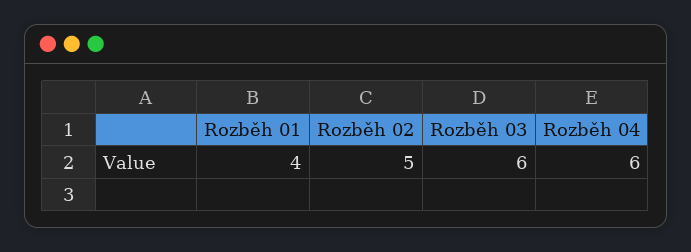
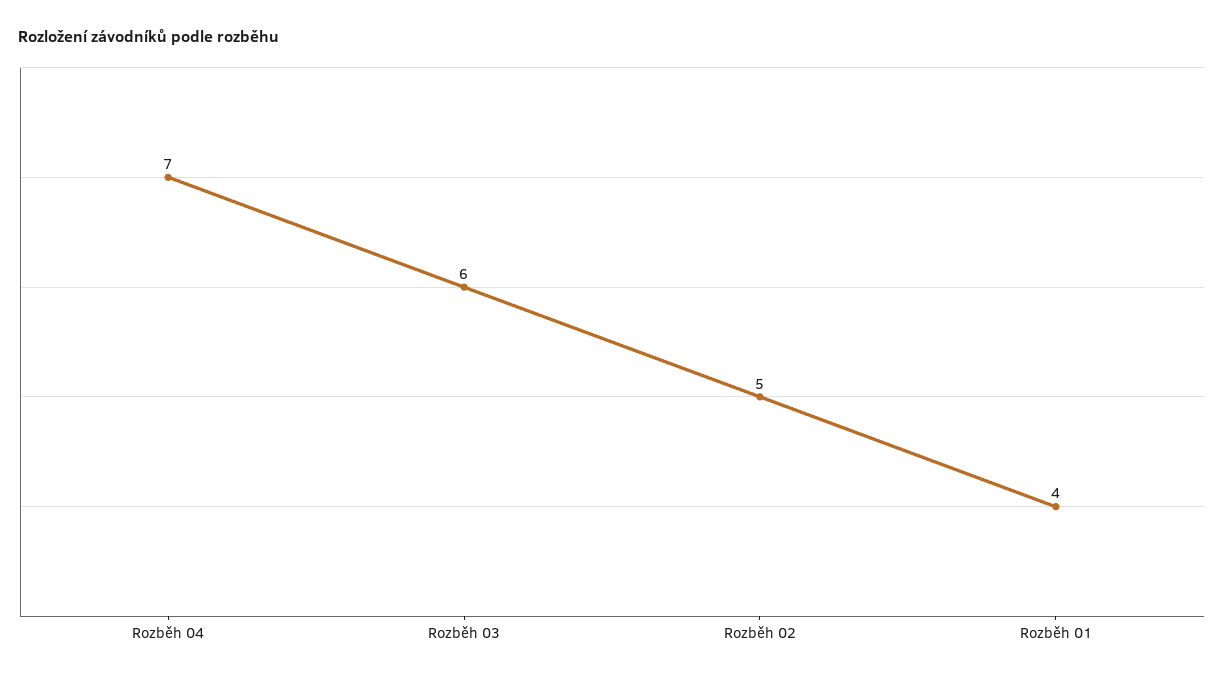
Rozběh 04: 6 -> 7

